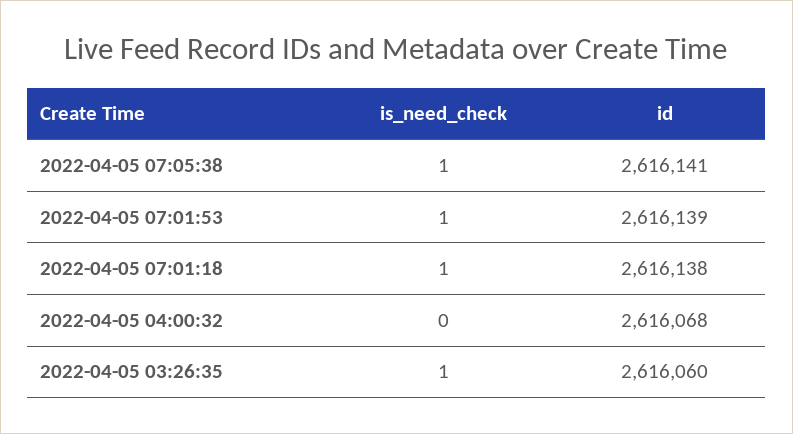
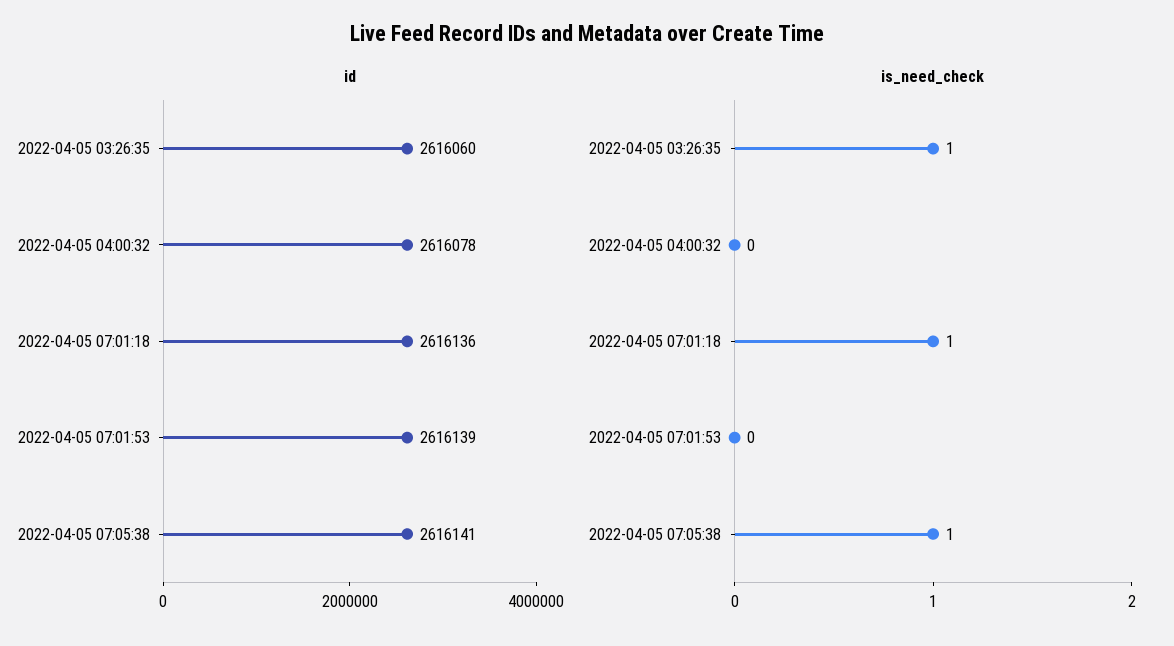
is_need_check, 2022-04-05 07:01:53: 1 -> 0
id, 2022-04-05 07:01:18: 2616138 -> 2616136
id, 2022-04-05 04:00:32: 2616068 -> 2616078

